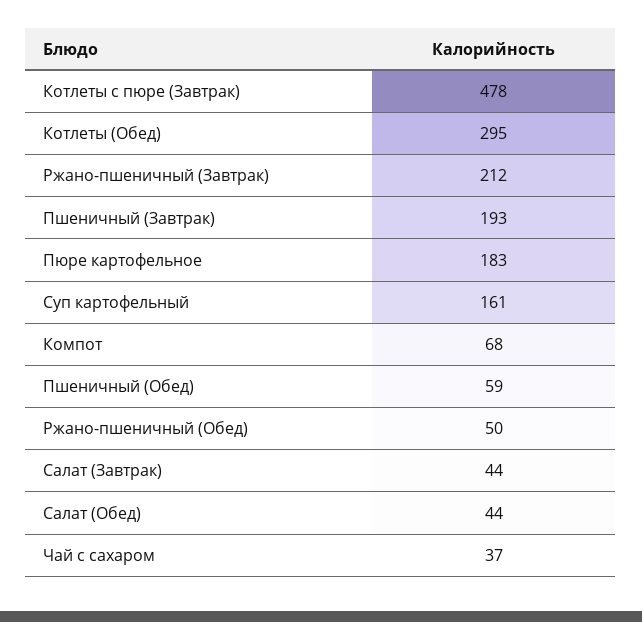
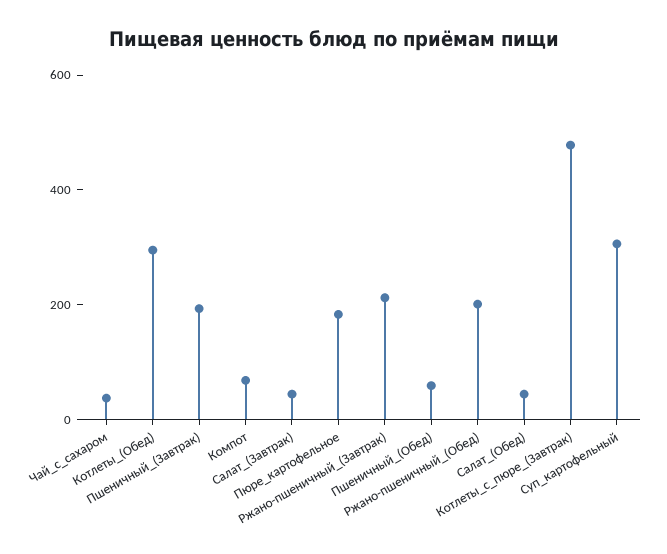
Суп картофельный: 161 -> 300
Ржано-пшеничный (Обед): 50 -> 200

